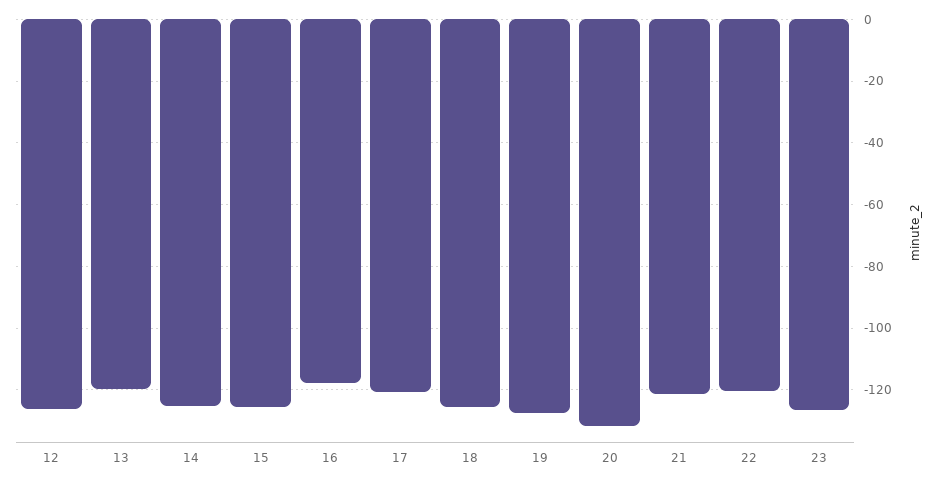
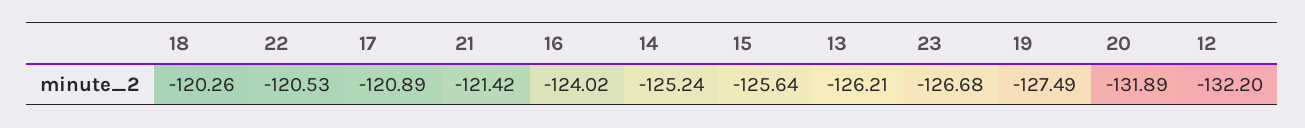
12: -126 -> -132.2
13: -120 -> -126.21
16: -118 -> -124.02
18: -126 -> -120.26

